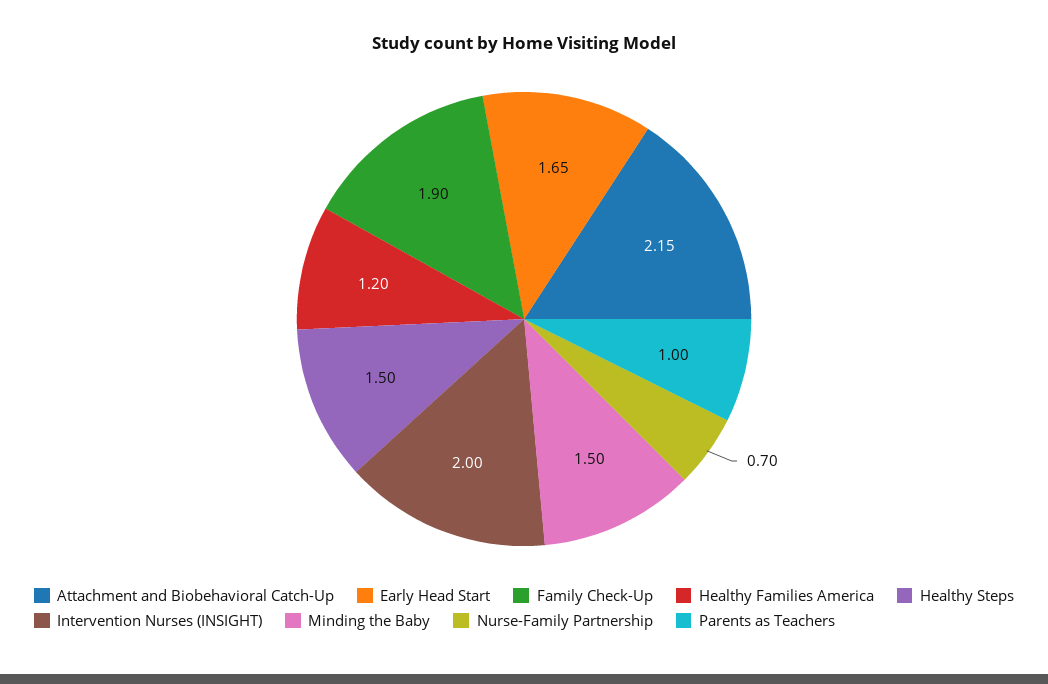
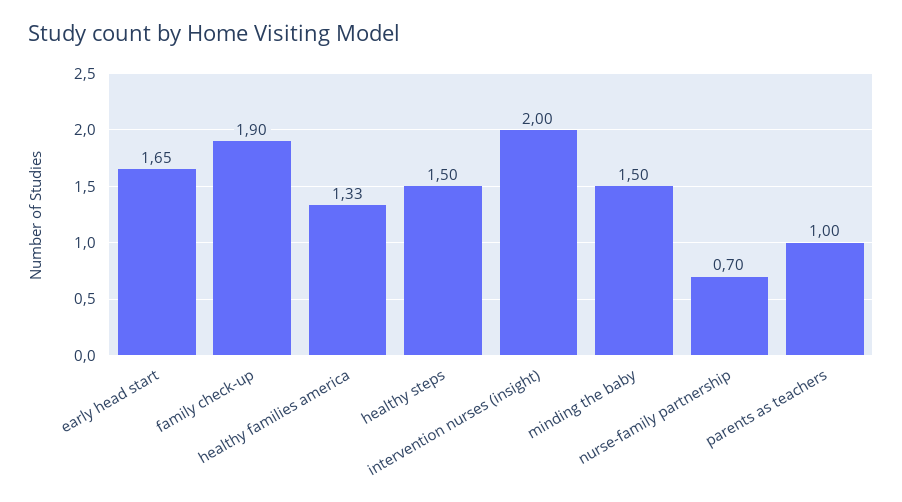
Attachment and Biobehavioral Catch-Up: 2.15 -> none
Healthy Families America: 1.2 -> 1.33

